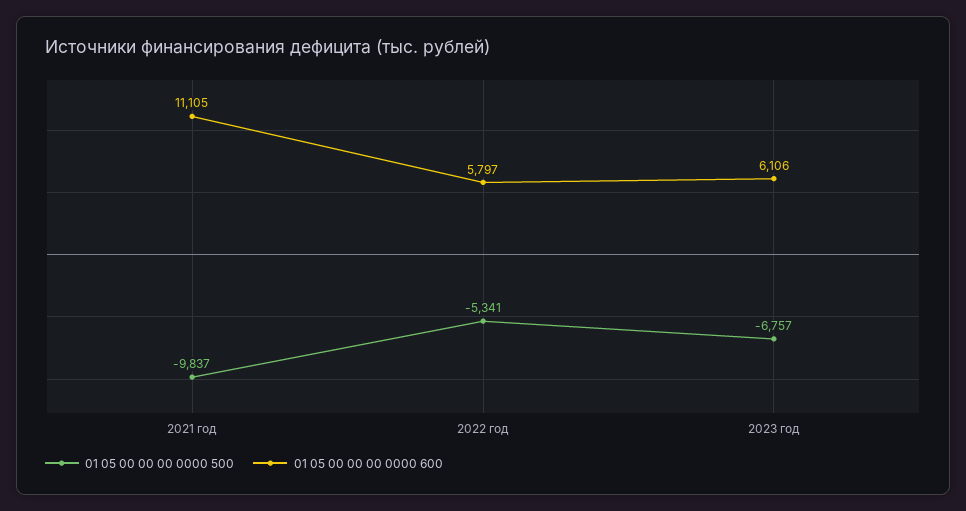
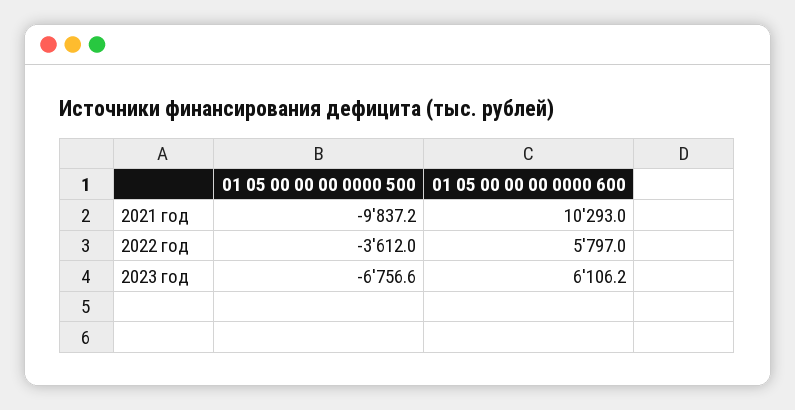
01 05 00 00 00 0000 600, 2021 год: 11105 -> 10293
01 05 00 00 00 0000 500, 2022 год: -5341 -> -3612

